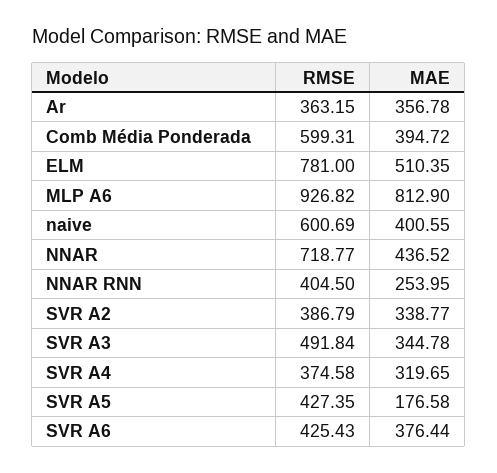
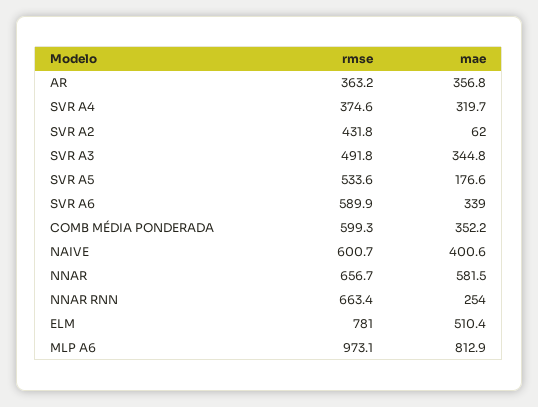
MAE, Comb Média Ponderada: 394.72 -> 352.2
RMSE, MLP A6: 926.82 -> 973.1
RMSE, NNAR: 718.77 -> 656.7
MAE, NNAR: 436.52 -> 581.5
RMSE, NNAR RNN: 404.5 -> 663.4
RMSE, SVR A2: 386.79 -> 431.8
MAE, SVR A2: 338.77 -> 62
RMSE, SVR A5: 427.35 -> 533.6
RMSE, SVR A6: 425.43 -> 589.9
MAE, SVR A6: 376.44 -> 339

